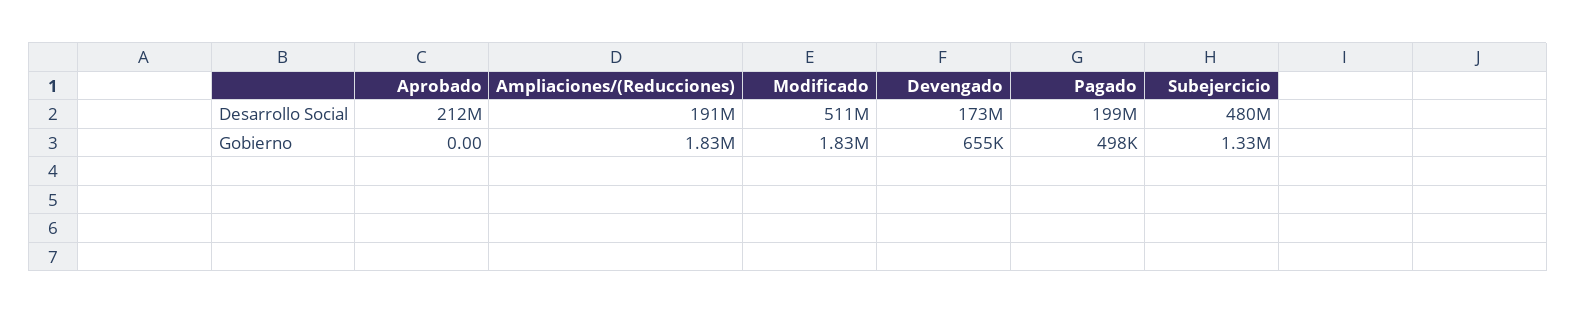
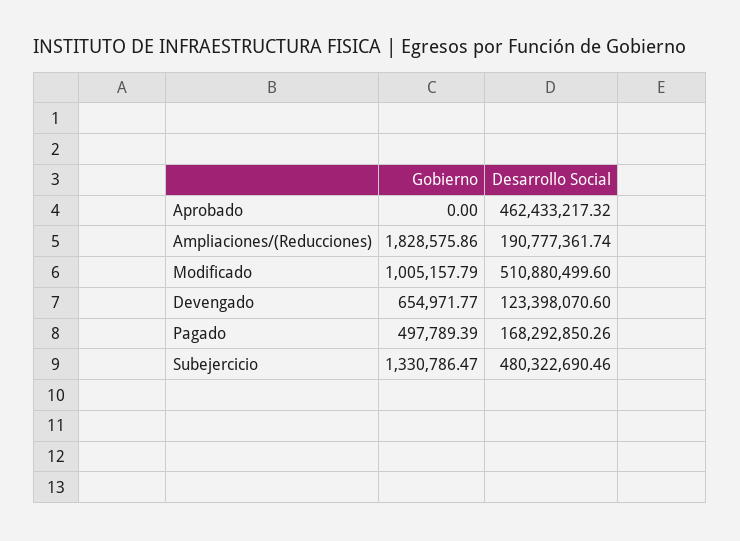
Aprobado, Desarrollo Social: 212000000 -> 462433217.32
Devengado, Desarrollo Social: 173000000 -> 123398070.6
Pagado, Desarrollo Social: 199000000 -> 168292850.26
Modificado, Gobierno: 1830000 -> 1005157.79

